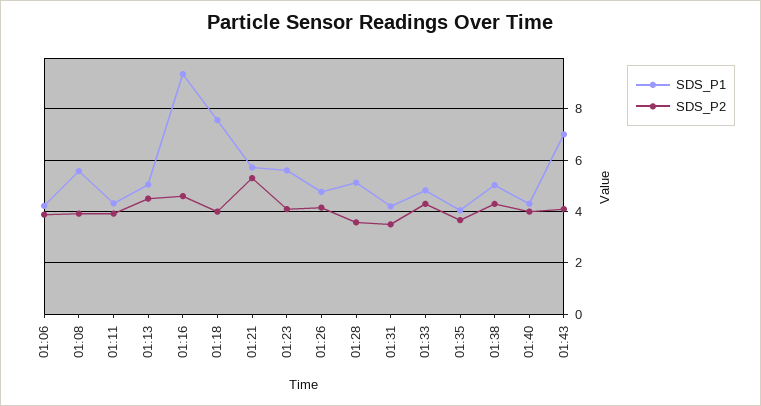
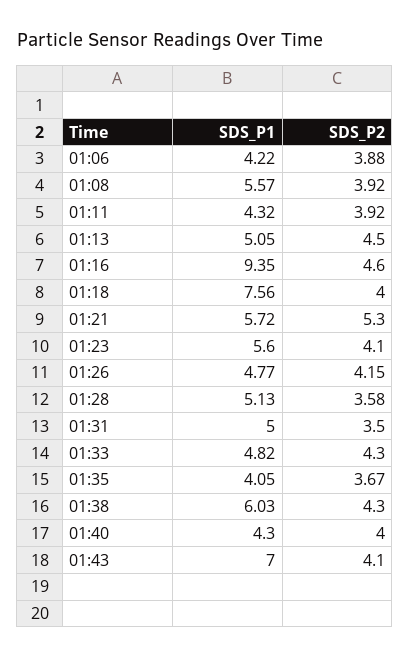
SDS_P1, 01:31: 4.25 -> 5
SDS_P1, 01:38: 5 -> 6.03

